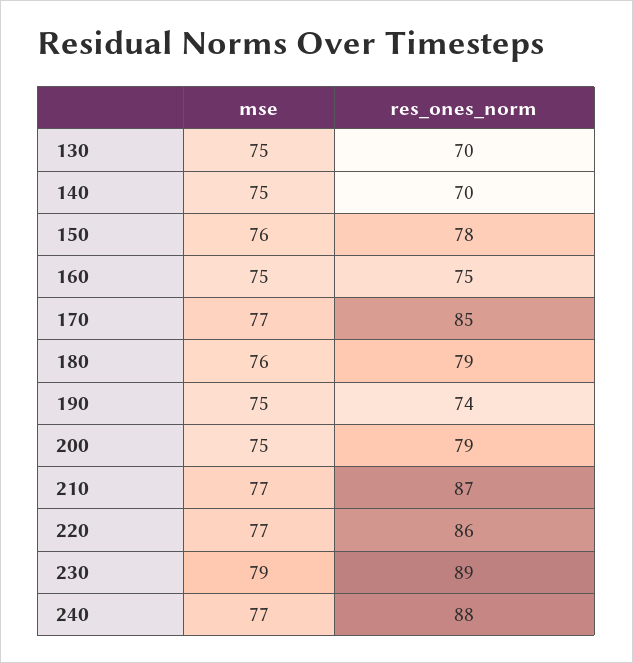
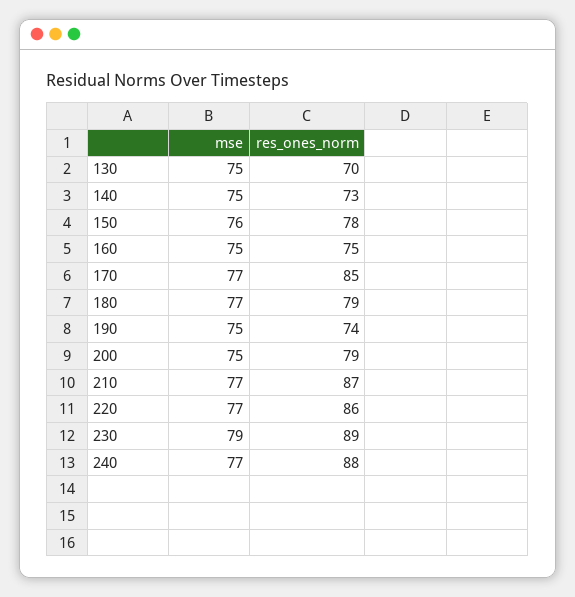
res_ones_norm, 140: 70 -> 73
mse, 180: 76 -> 77

